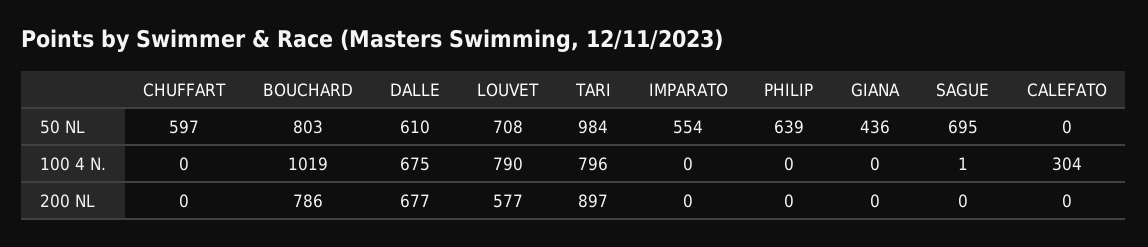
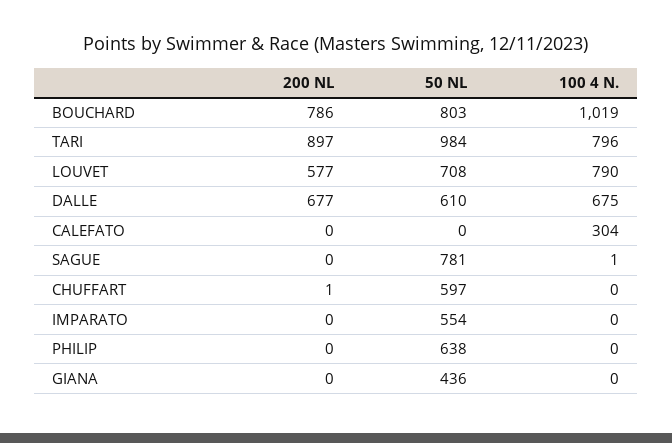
PHILIP, 50 NL: 639 -> 638
SAGUE, 50 NL: 695 -> 781
CHUFFART, 200 NL: 0 -> 1

